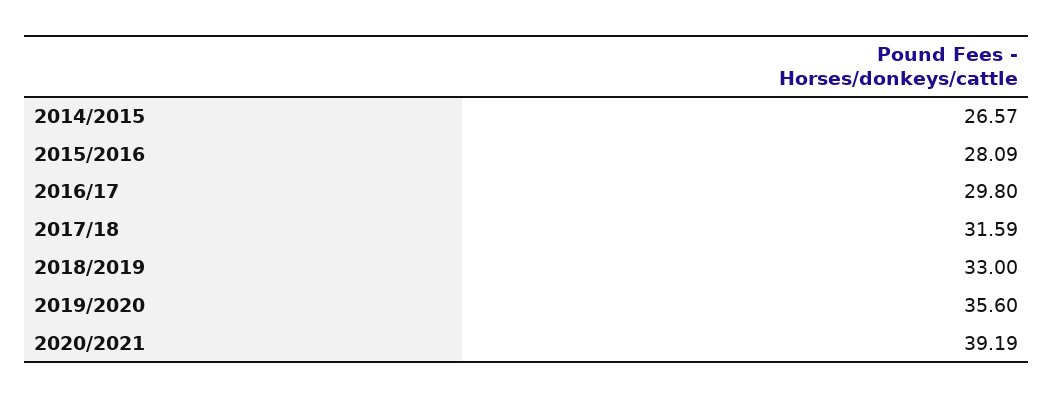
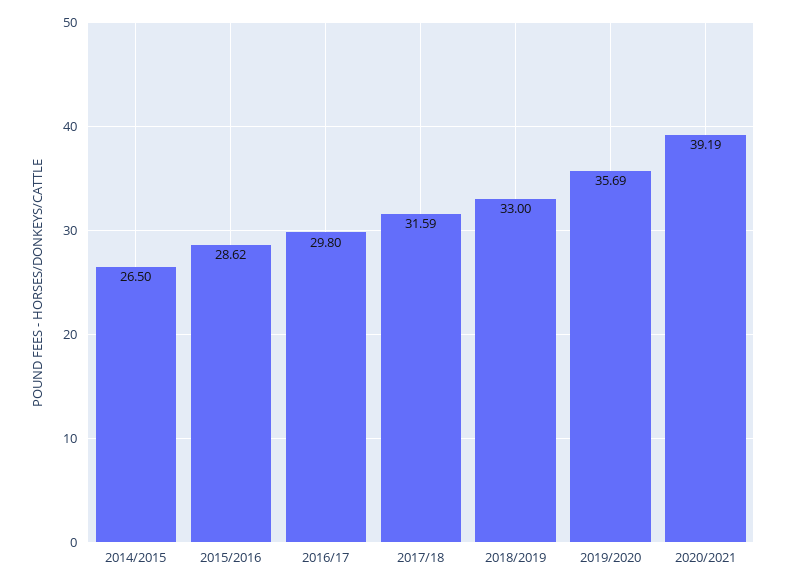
2014/2015: 26.57 -> 26.5
2015/2016: 28.09 -> 28.62
2019/2020: 35.6 -> 35.69

